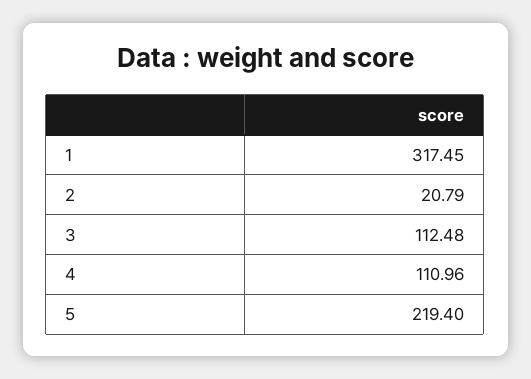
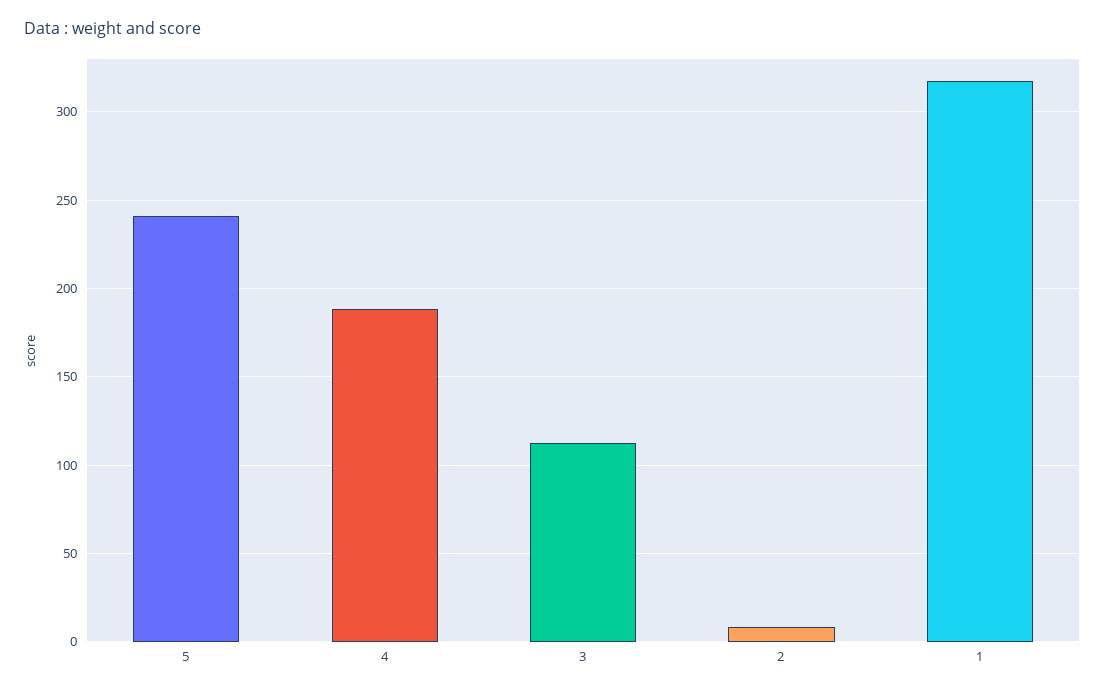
2: 20.79 -> 10
4: 110.96 -> 190
5: 219.4 -> 240

